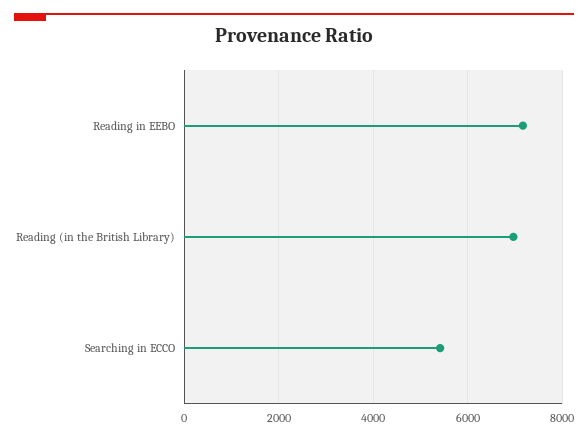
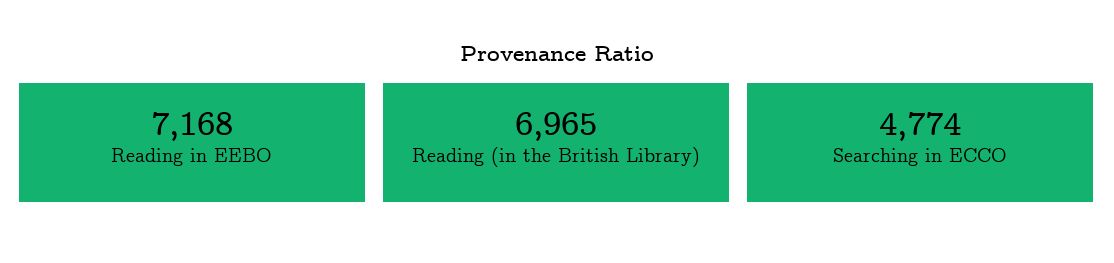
Searching in ECCO: 5400 -> 4774

